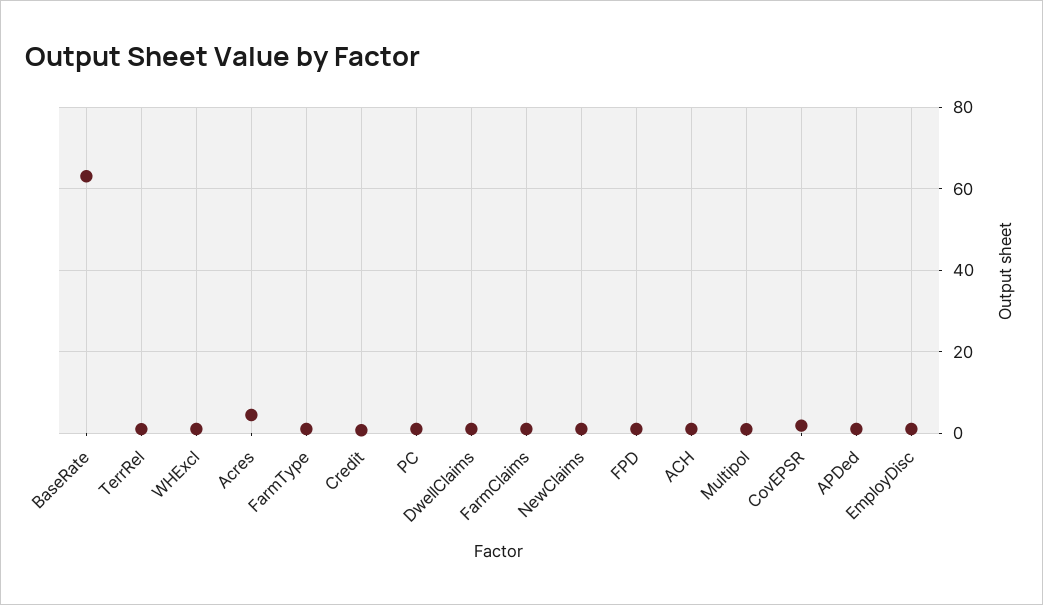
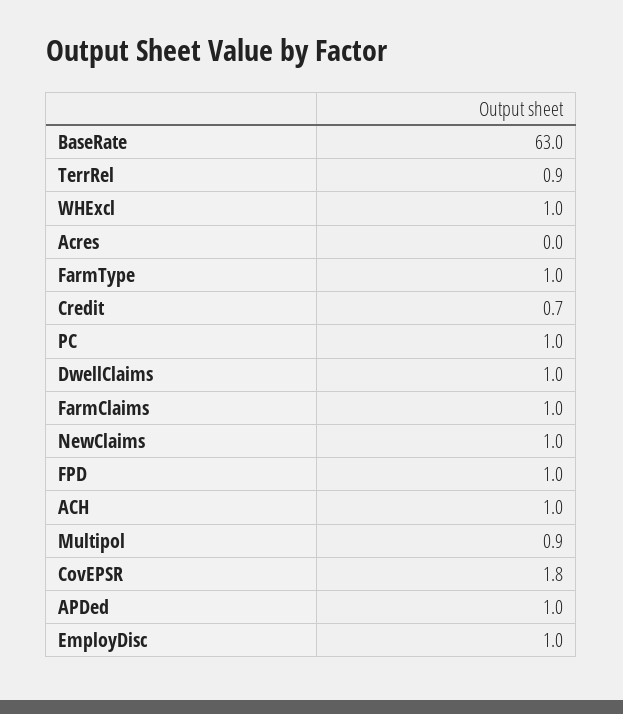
Acres: 4 -> 0

